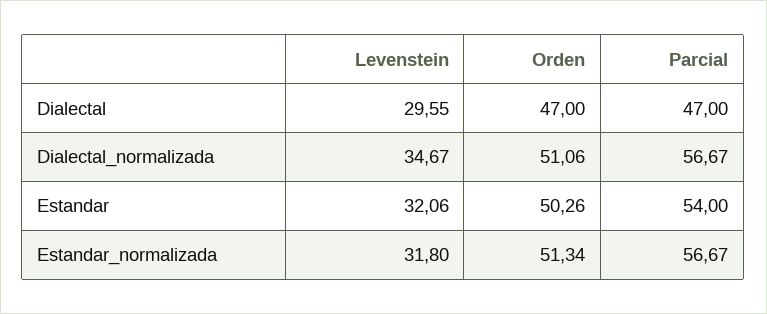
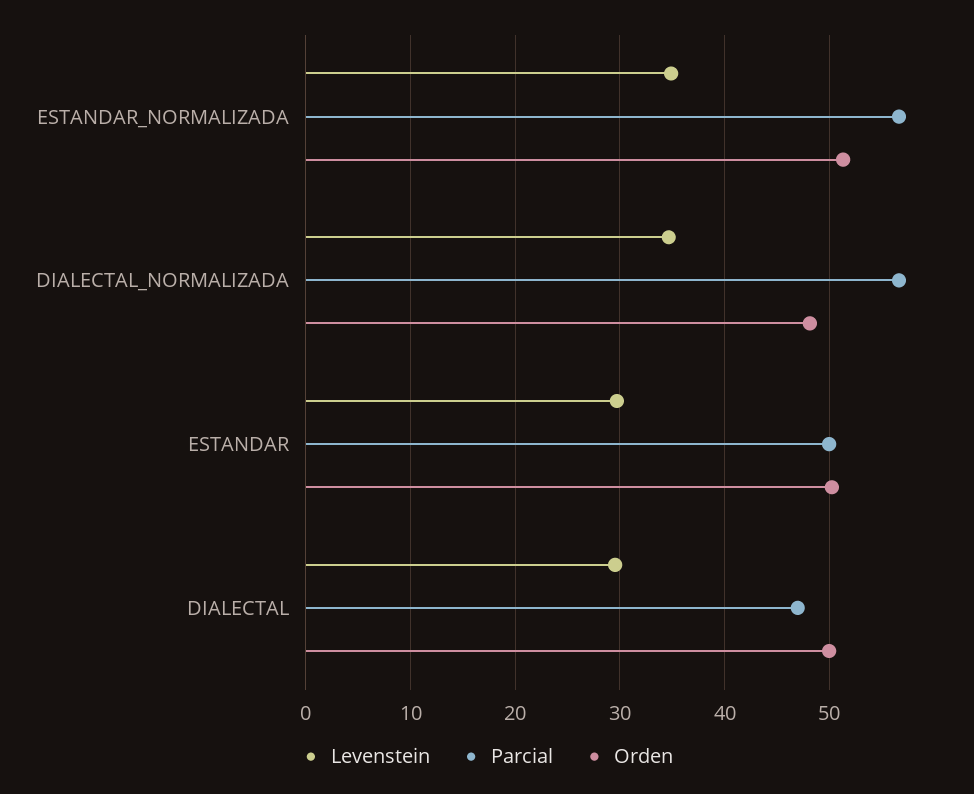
Orden, Dialectal: 47 -> 50
Orden, Dialectal_normalizada: 51.06 -> 48
Levenstein, Estandar: 32.06 -> 30
Parcial, Estandar: 54 -> 50
Levenstein, Estandar_normalizada: 31.8 -> 35

